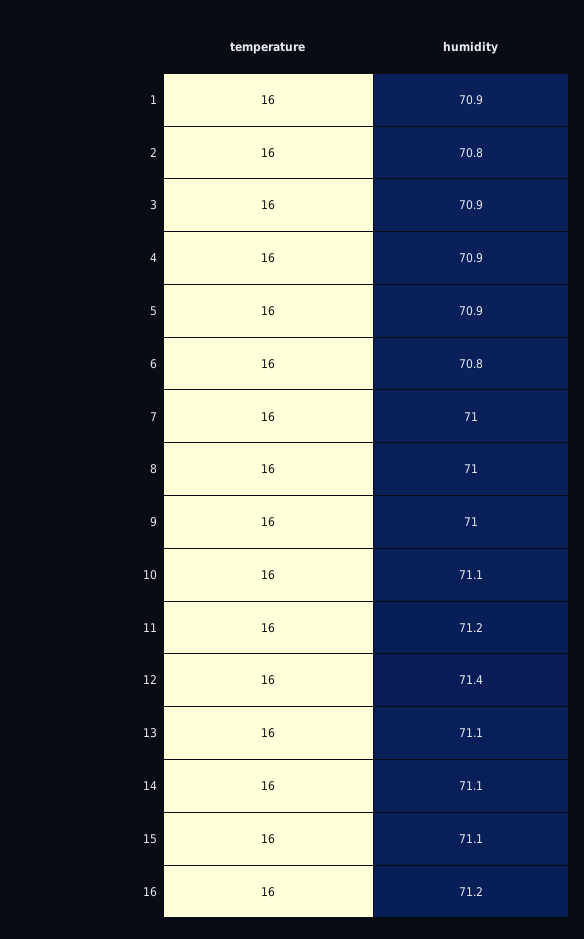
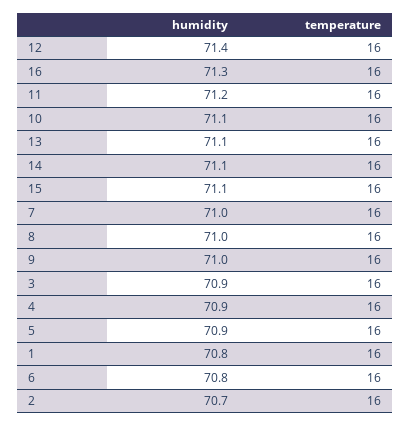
humidity, 1: 70.9 -> 70.8
humidity, 2: 70.8 -> 70.7
humidity, 16: 71.2 -> 71.3

